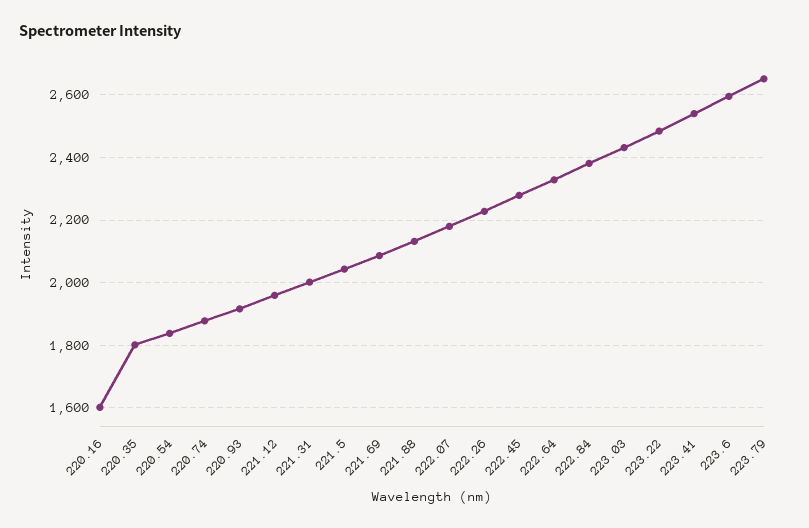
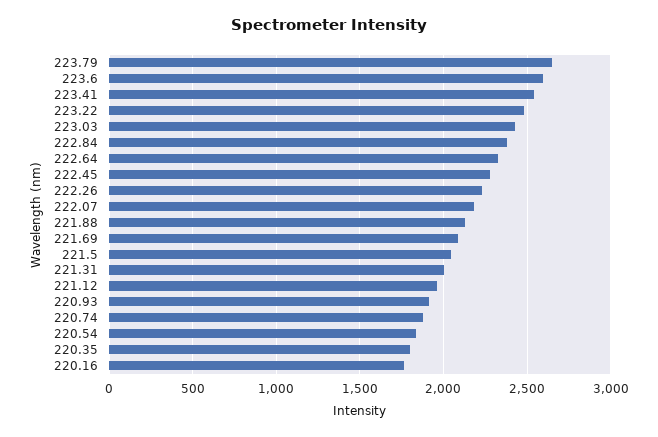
220.16: 1600 -> 1750

